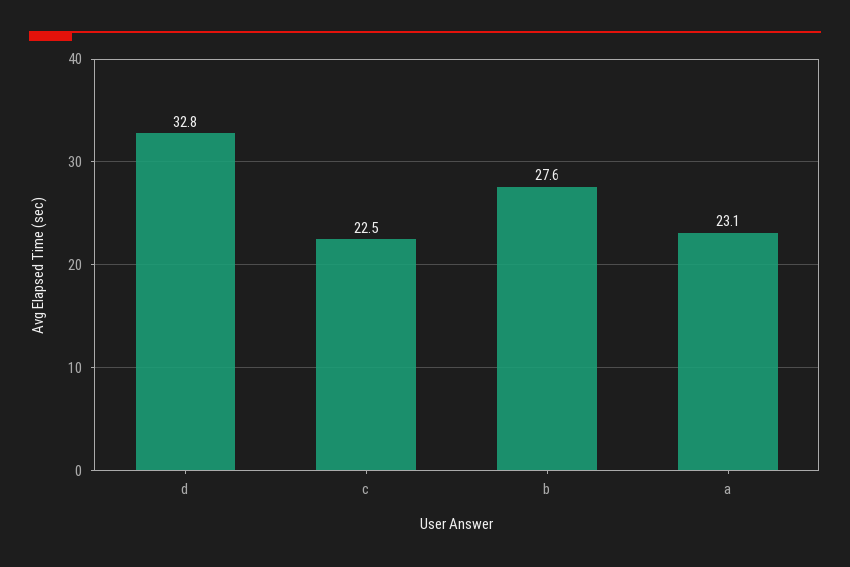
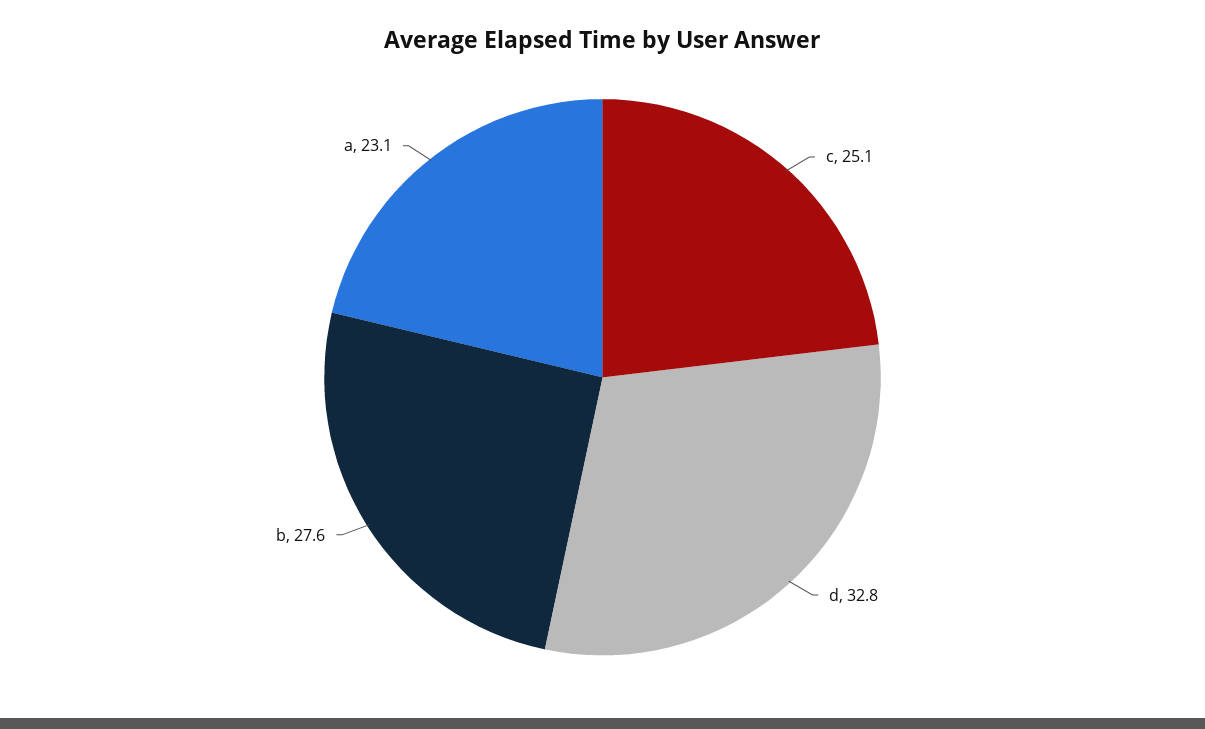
c: 22.5 -> 25.1

